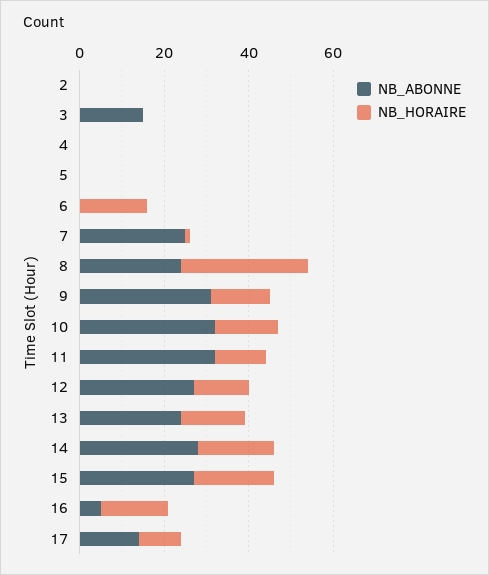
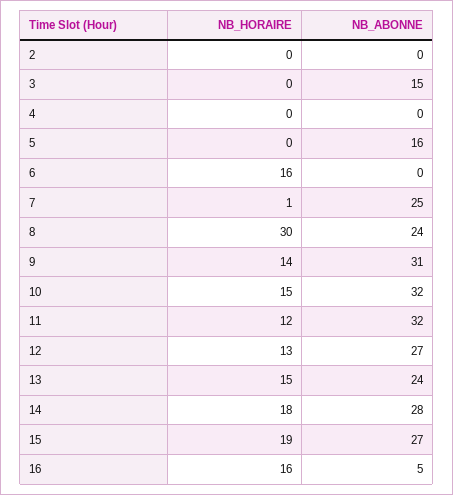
NB_ABONNE, 5: 0 -> 16
NB_ABONNE, 17: 15 -> none
NB_HORAIRE, 17: 10 -> none

